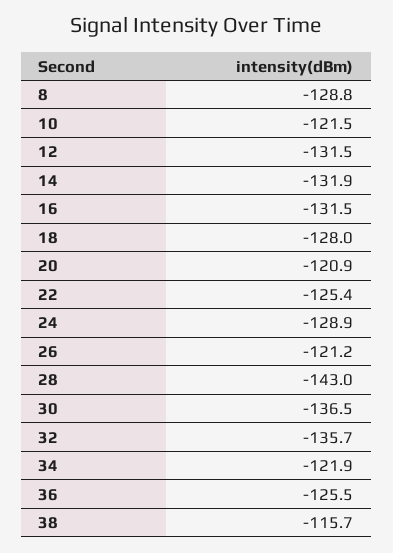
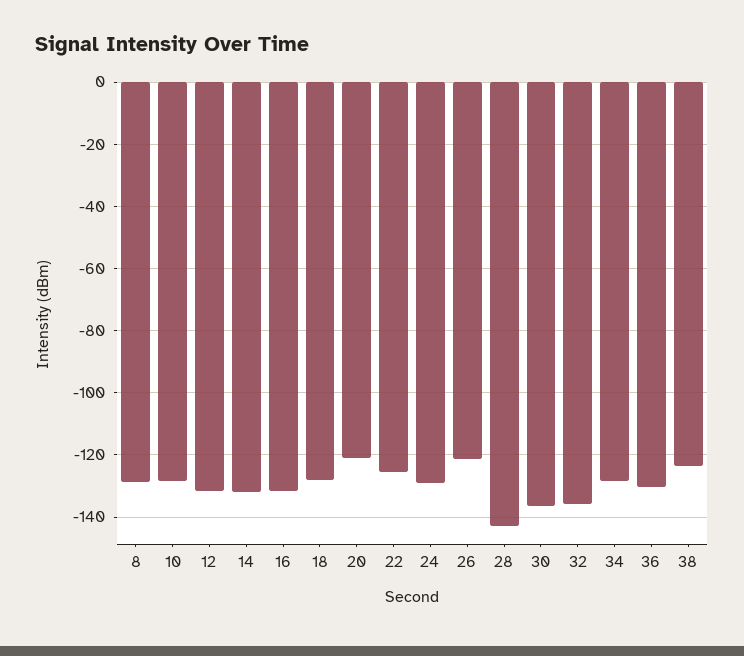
10: -121.5 -> -128
34: -121.9 -> -128
36: -125.5 -> -130
38: -115.7 -> -124

